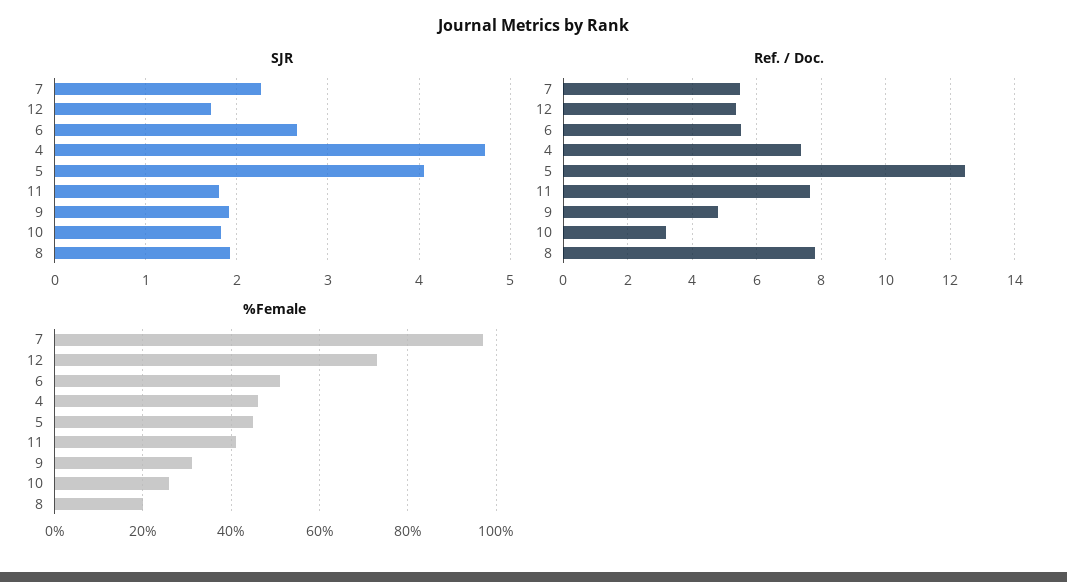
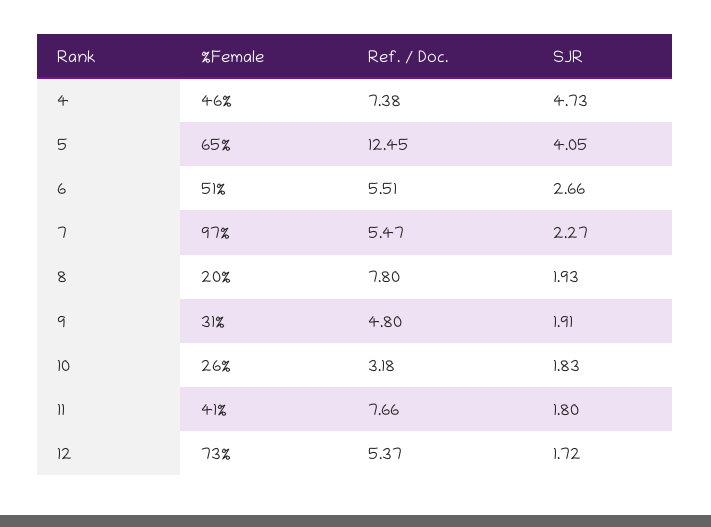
%Female, 5: 45 -> 65

